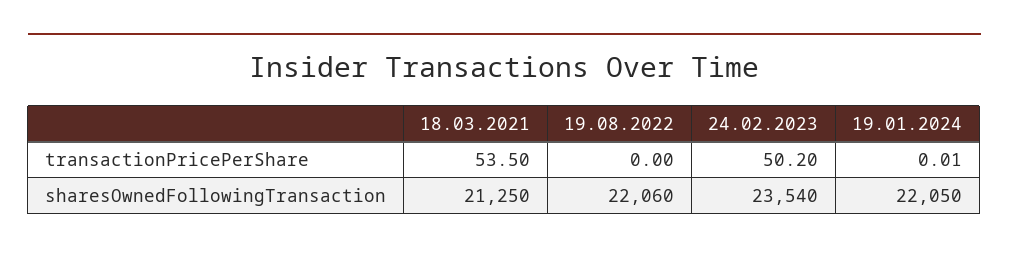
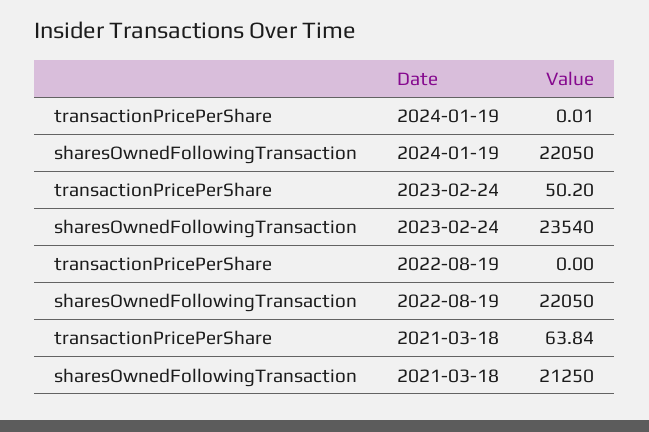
18.03.2021, transactionPricePerShare: 53.5 -> 63.84
19.08.2022, sharesOwnedFollowingTransaction: 22060 -> 22050

